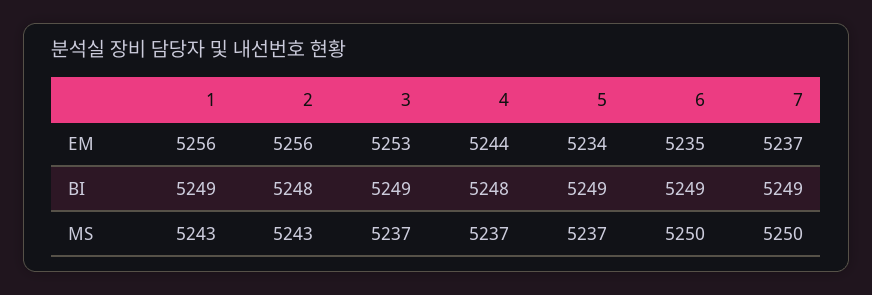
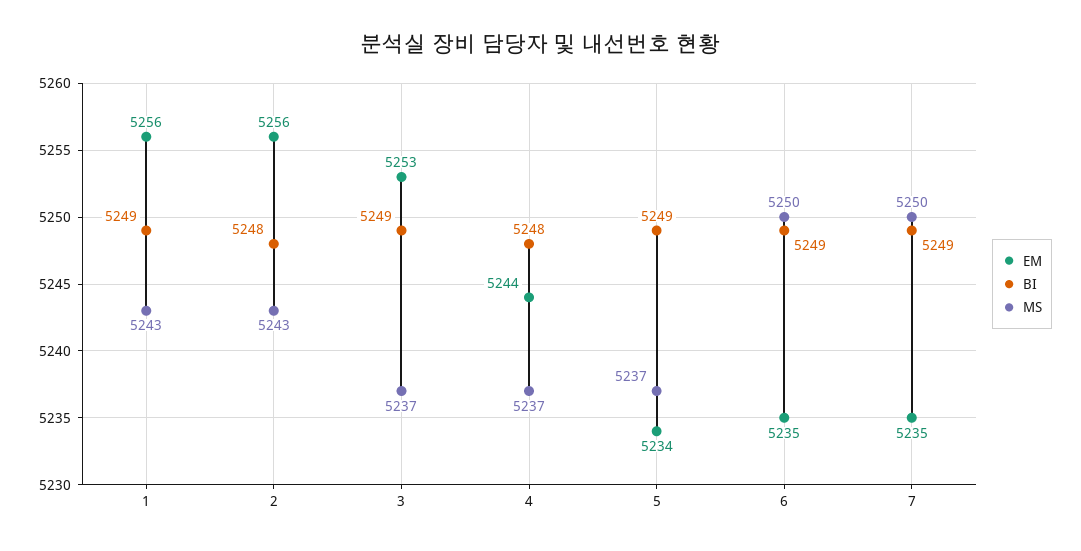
EM, 7: 5237 -> 5235

